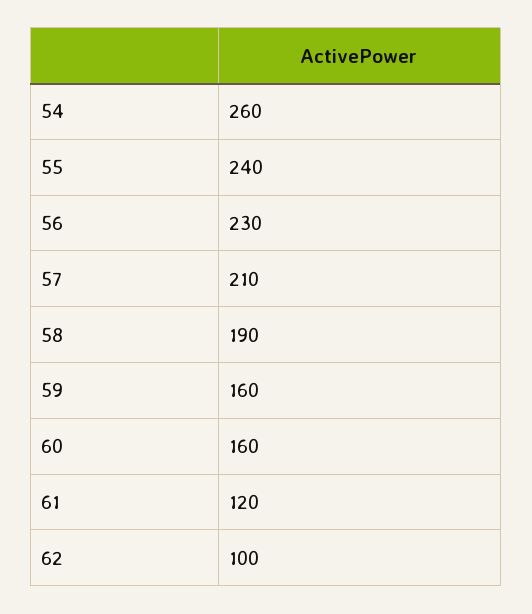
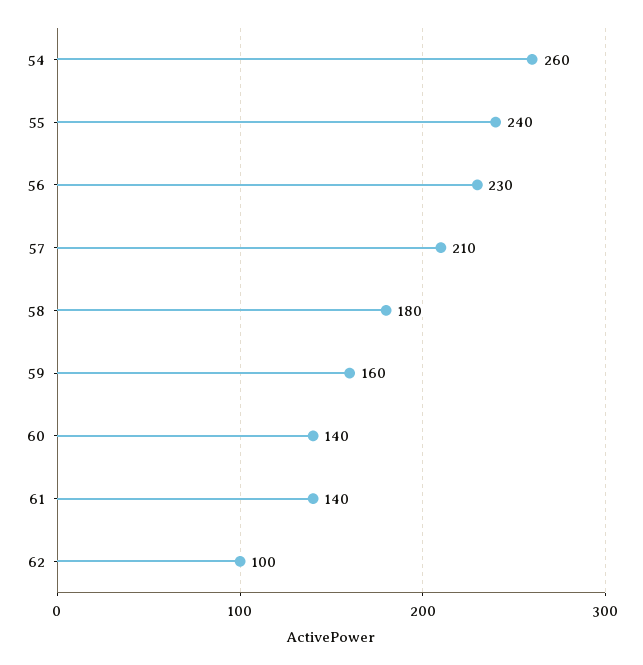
58: 190 -> 180
60: 160 -> 140
61: 120 -> 140

